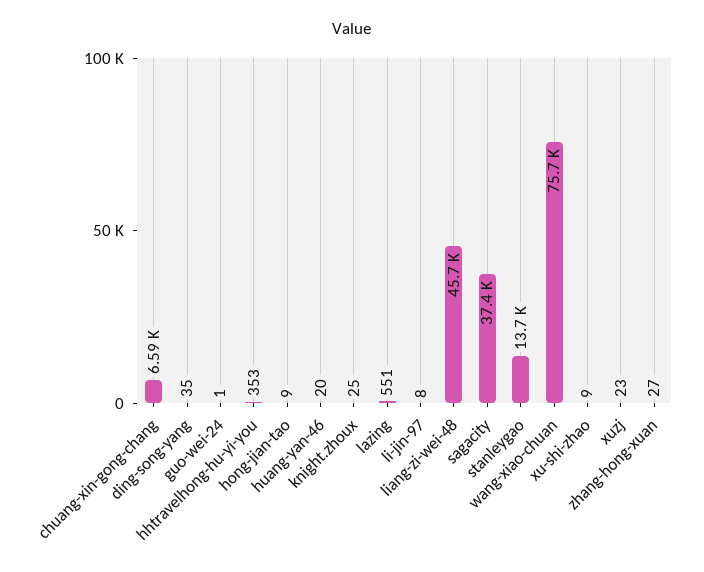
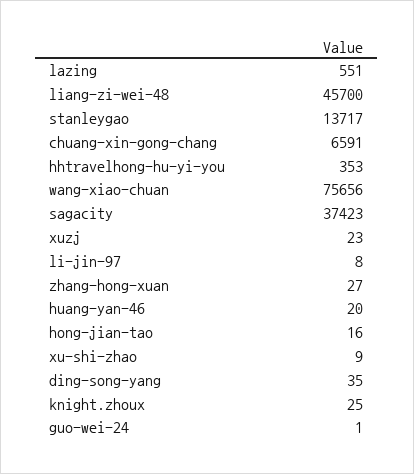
hong-jian-tao: 9 -> 16

